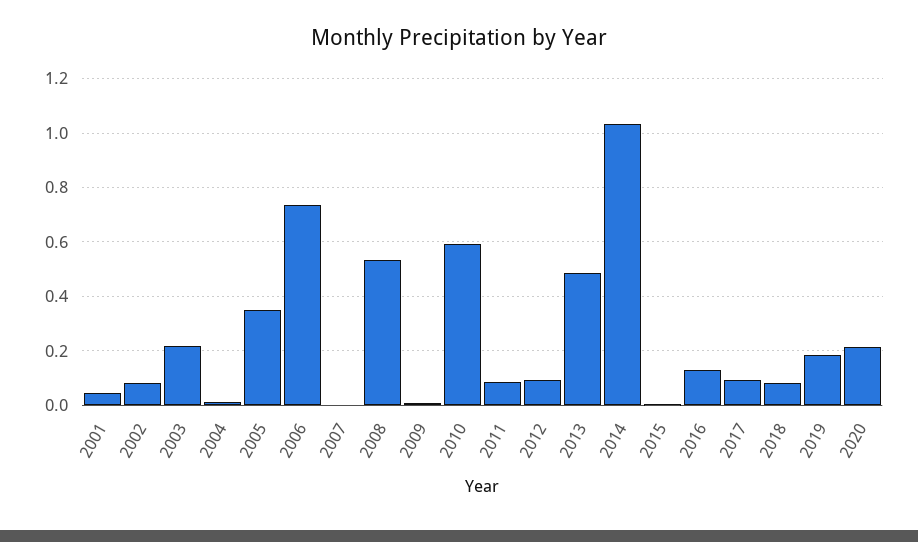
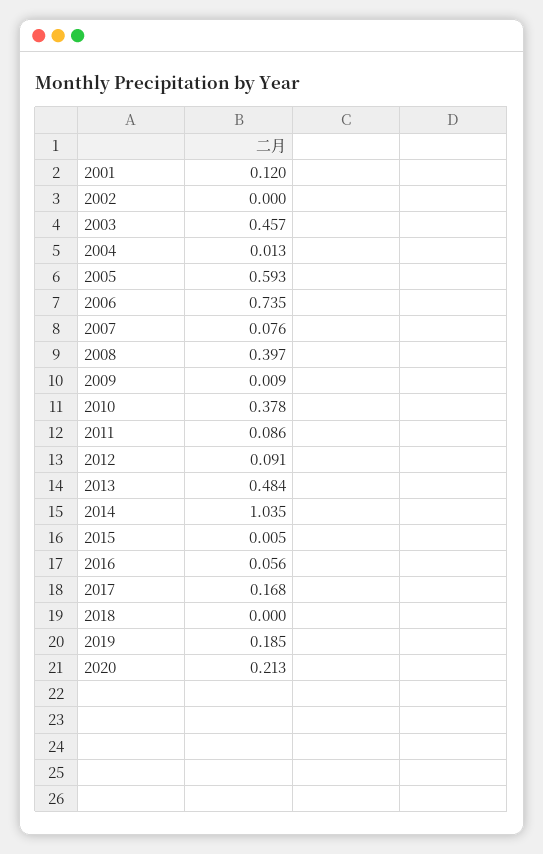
2001: 0.05 -> 0.12
2002: 0.075 -> 0
2003: 0.225 -> 0.457
2005: 0.35 -> 0.593
2007: 0 -> 0.076
2008: 0.525 -> 0.397
2010: 0.6 -> 0.378
2016: 0.125 -> 0.056
2017: 0.1 -> 0.168
2018: 0.075 -> 0

